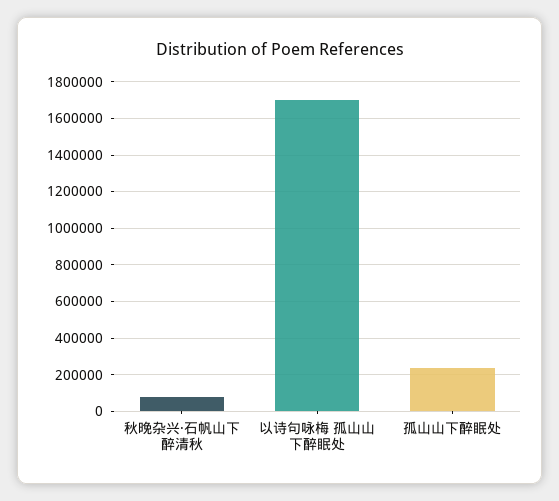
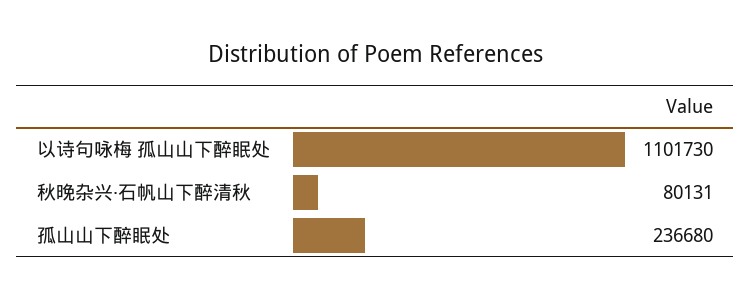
以诗句咏梅 孤山山下醉眠处: 1700000 -> 1101730

